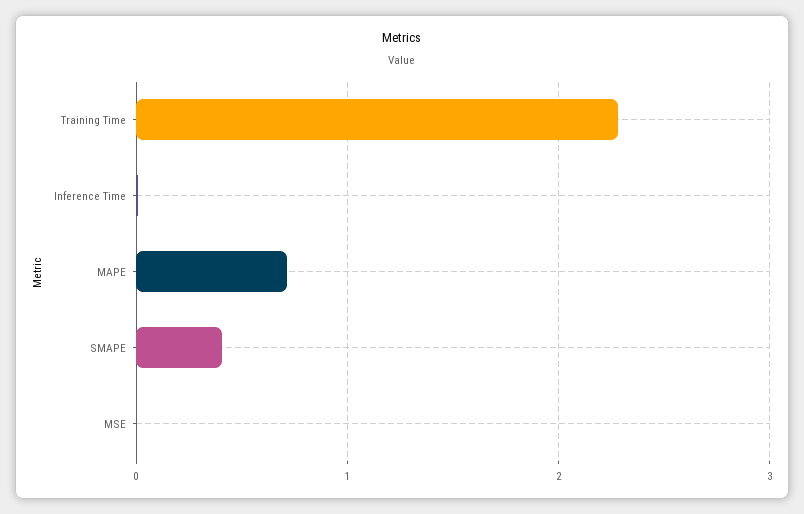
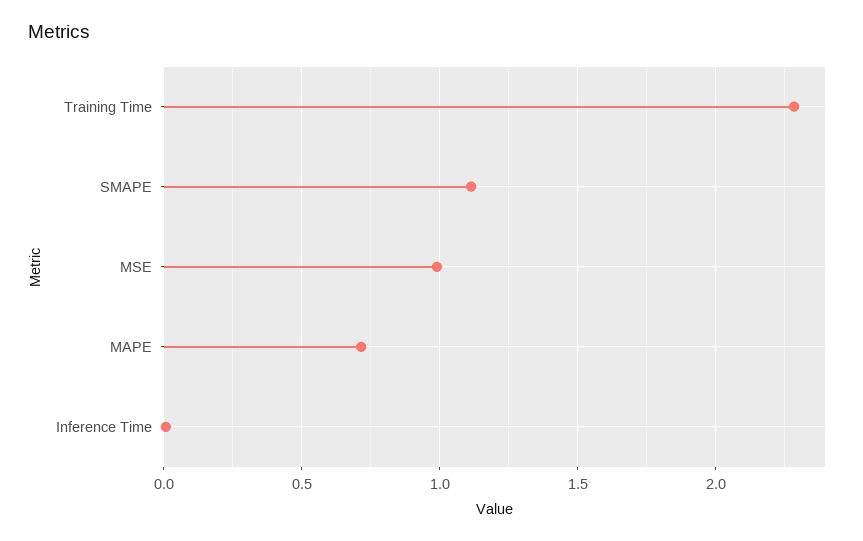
SMAPE: 0.4 -> 1.1
MSE: 0 -> 1

